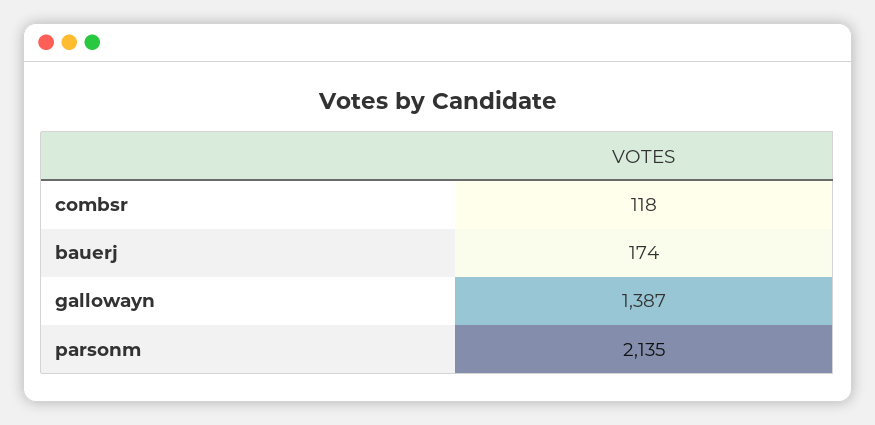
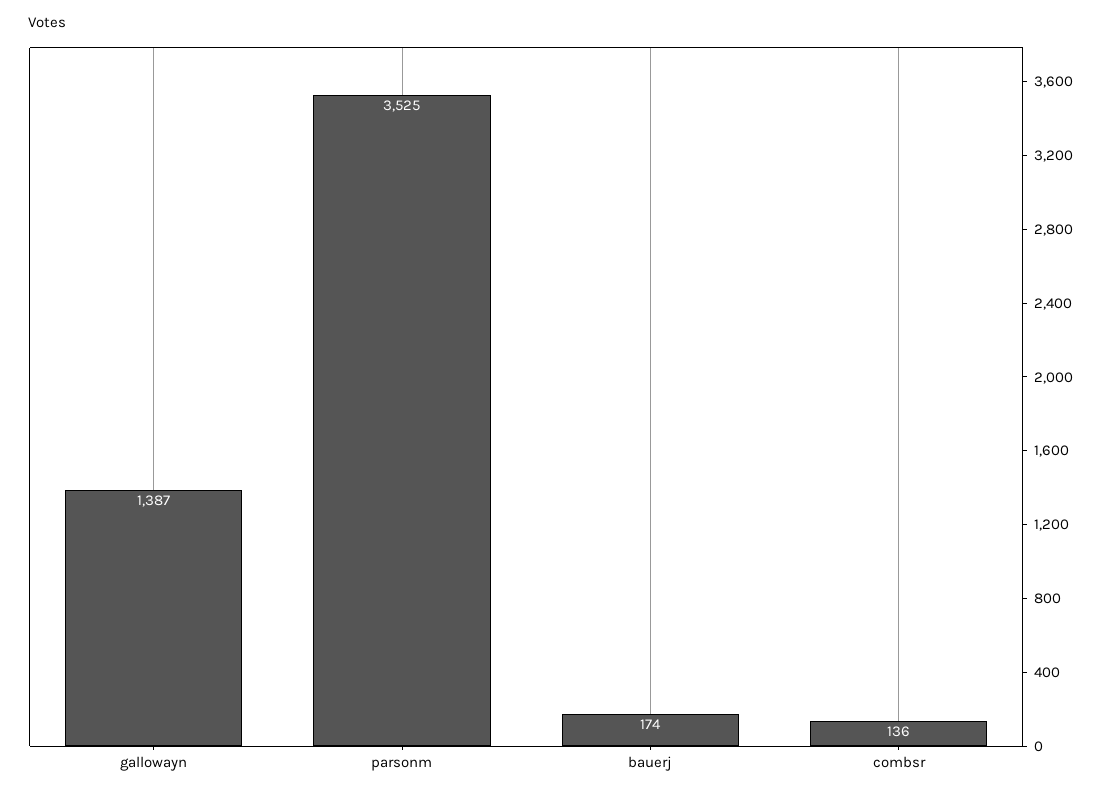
combsr: 118 -> 136
parsonm: 2135 -> 3525

